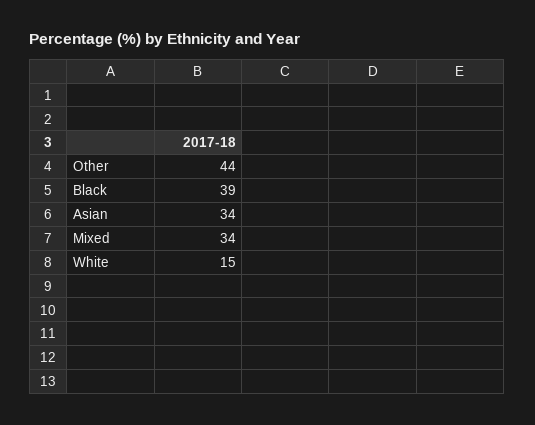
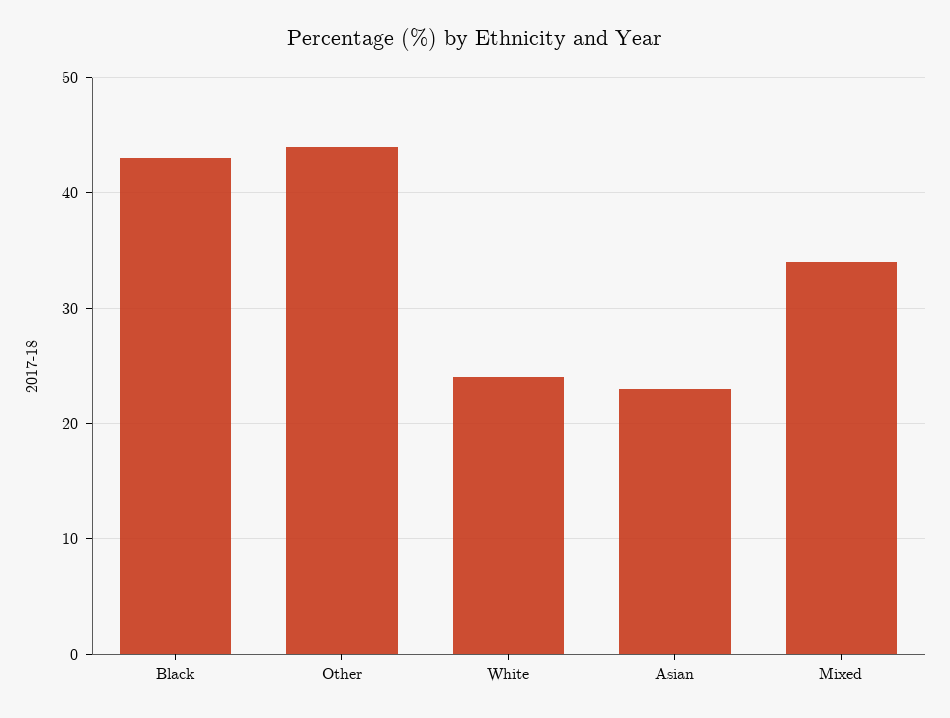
Black: 39 -> 43
Asian: 34 -> 23
White: 15 -> 24

